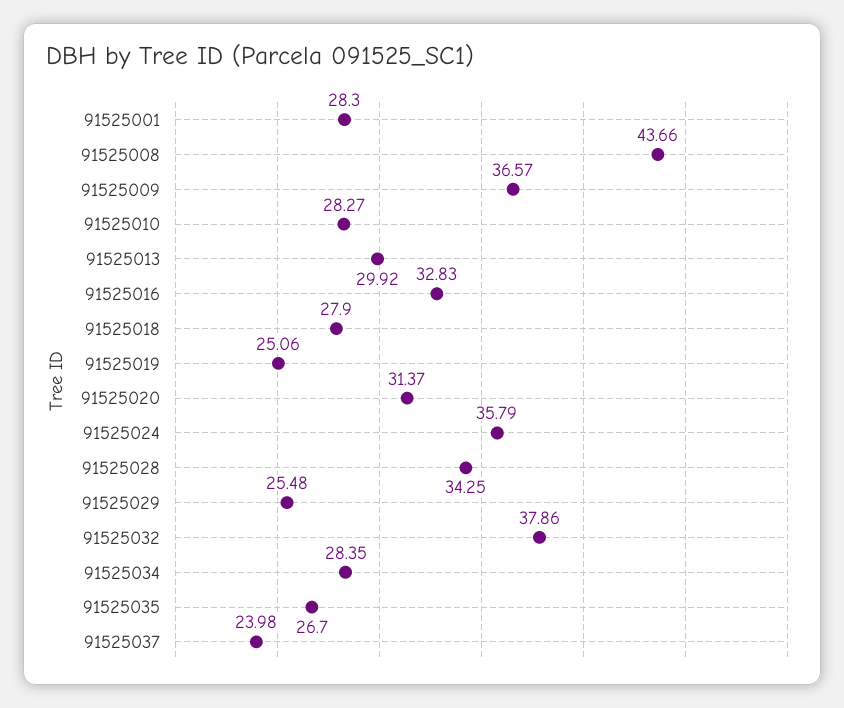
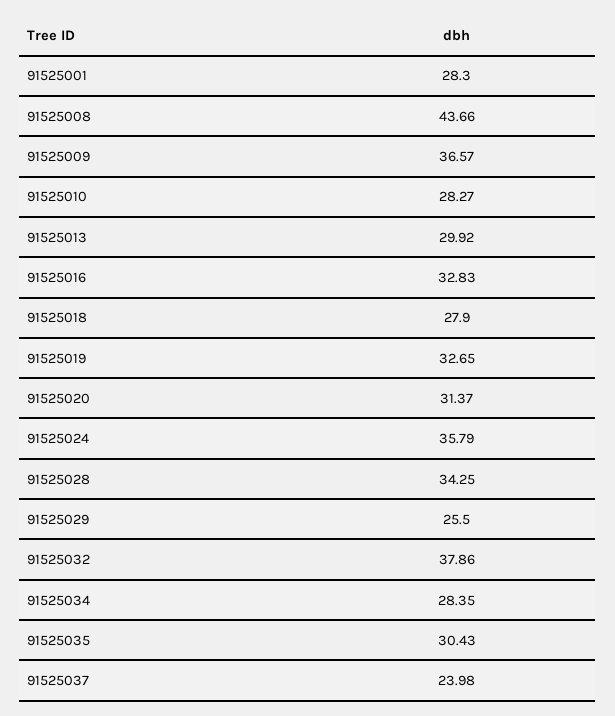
91525019: 25.06 -> 32.65
91525029: 25.48 -> 25.5
91525035: 26.7 -> 30.43

